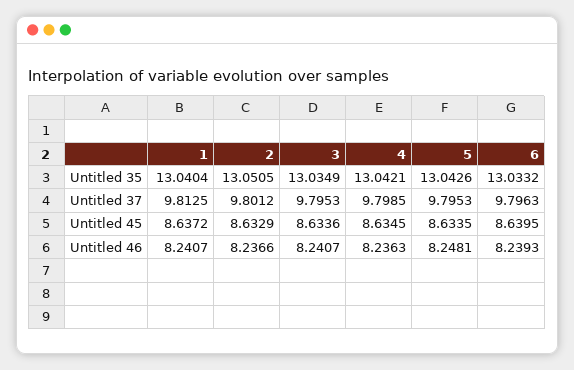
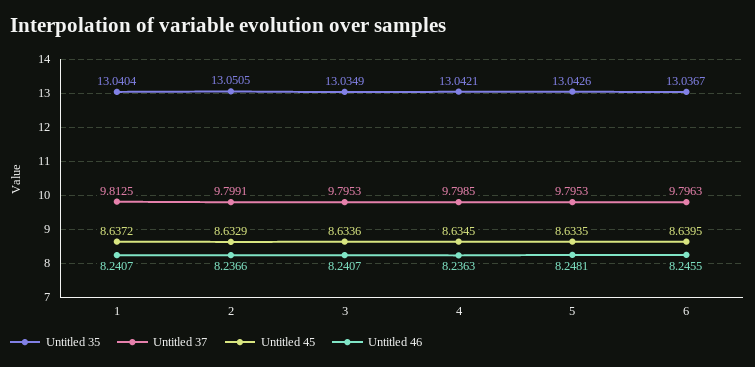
Untitled 35, 6: 13.0332 -> 13.0367
Untitled 37, 2: 9.8012 -> 9.7991
Untitled 46, 6: 8.2393 -> 8.2455

